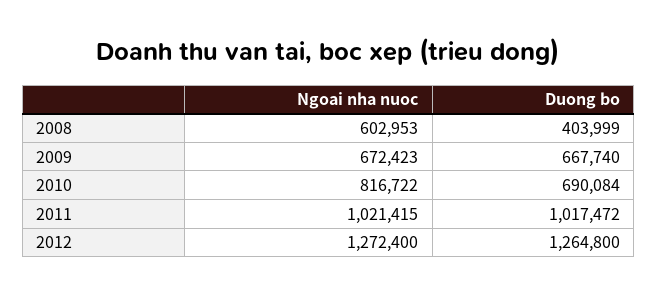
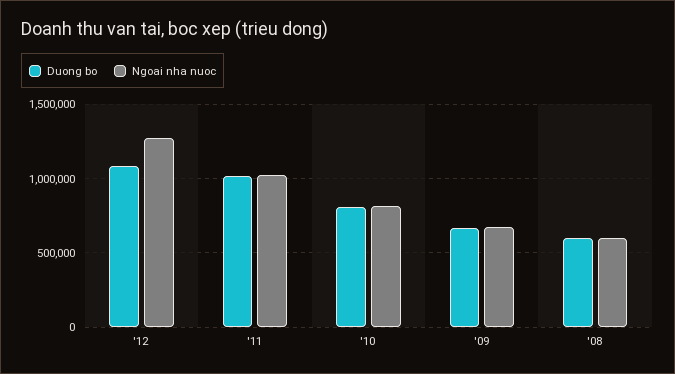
Duong bo, 2008: 403999 -> 600000
Duong bo, 2010: 690084 -> 800000
Duong bo, 2012: 1264800 -> 1100000

